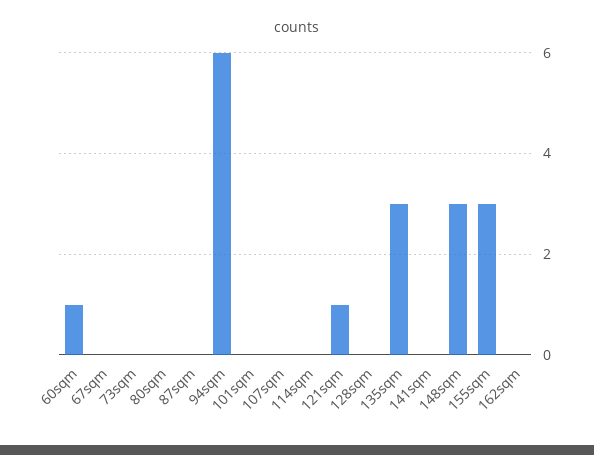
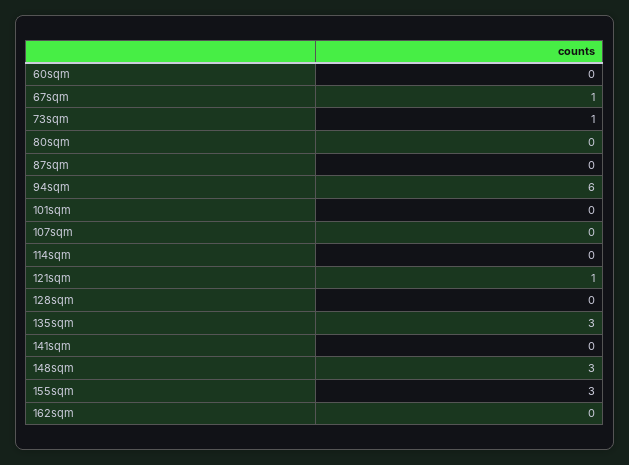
60sqm: 1 -> 0
67sqm: 0 -> 1
73sqm: 0 -> 1

